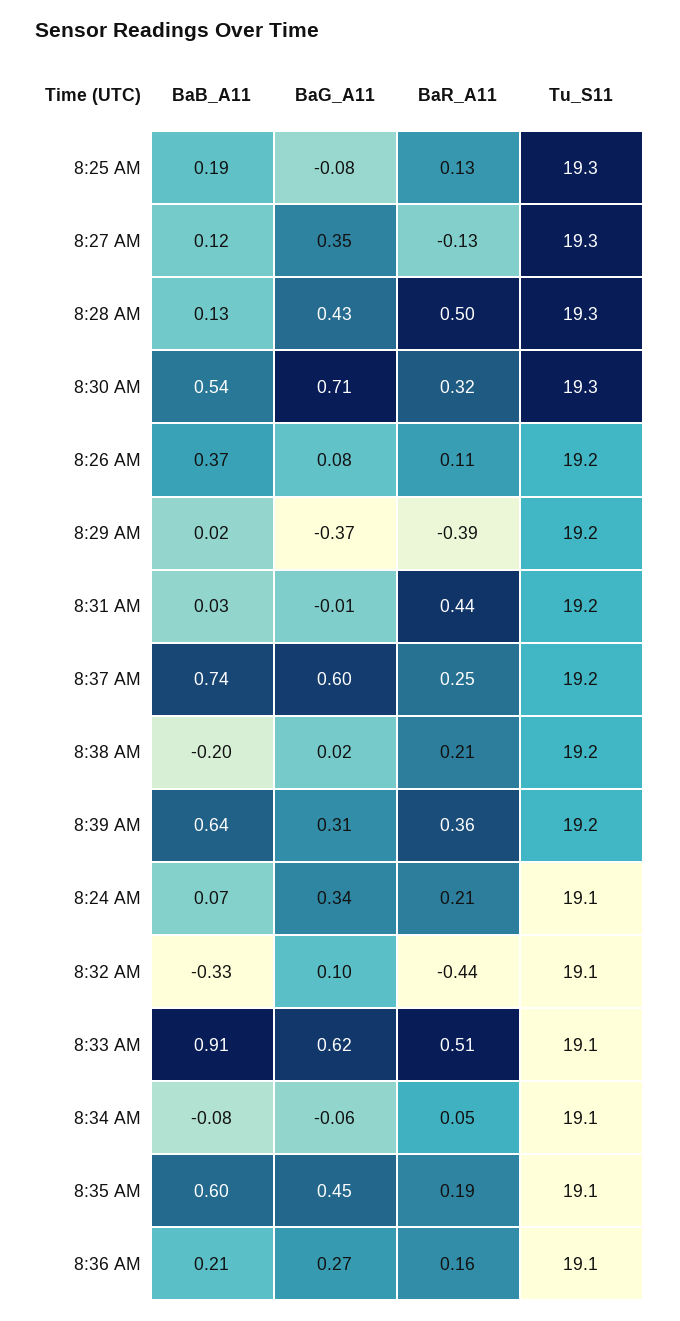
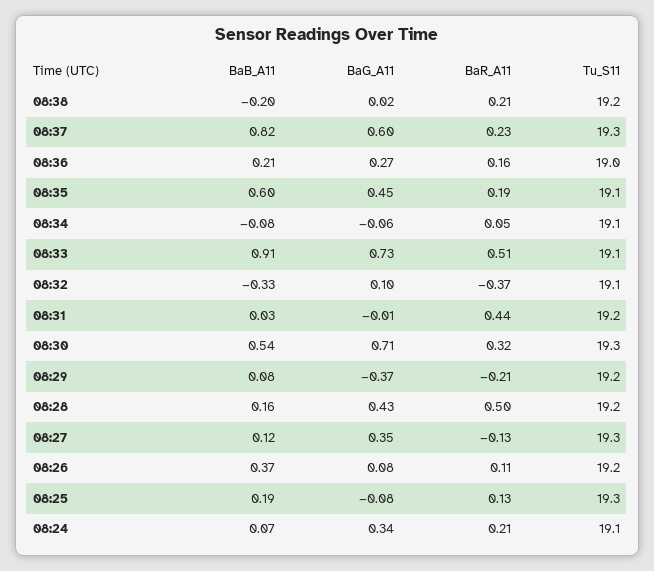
BaB_A11, 8:28 AM: 0.13 -> 0.16
Tu_S11, 8:28 AM: 19.3 -> 19.2
BaB_A11, 8:29 AM: 0.02 -> 0.08
BaR_A11, 8:29 AM: -0.39 -> -0.21
BaB_A11, 8:37 AM: 0.74 -> 0.82
BaR_A11, 8:37 AM: 0.25 -> 0.23
Tu_S11, 8:37 AM: 19.2 -> 19.3
BaB_A11, 8:39 AM: 0.64 -> none
BaG_A11, 8:39 AM: 0.31 -> none
BaR_A11, 8:39 AM: 0.36 -> none
Tu_S11, 8:39 AM: 19.2 -> none
BaR_A11, 8:32 AM: -0.44 -> -0.37
BaG_A11, 8:33 AM: 0.62 -> 0.73
Tu_S11, 8:36 AM: 19.1 -> 19

